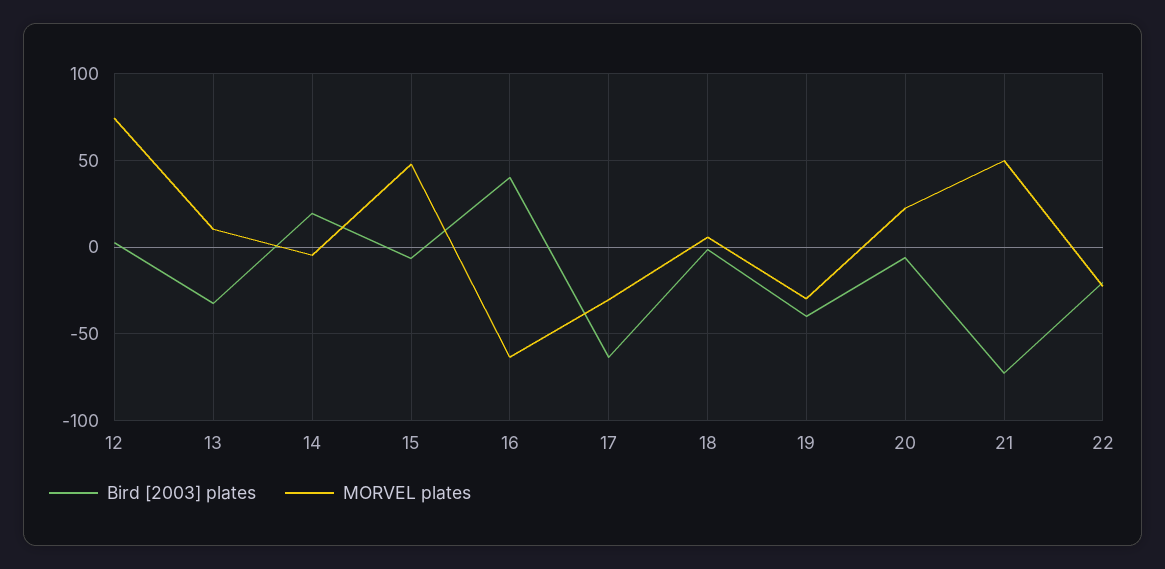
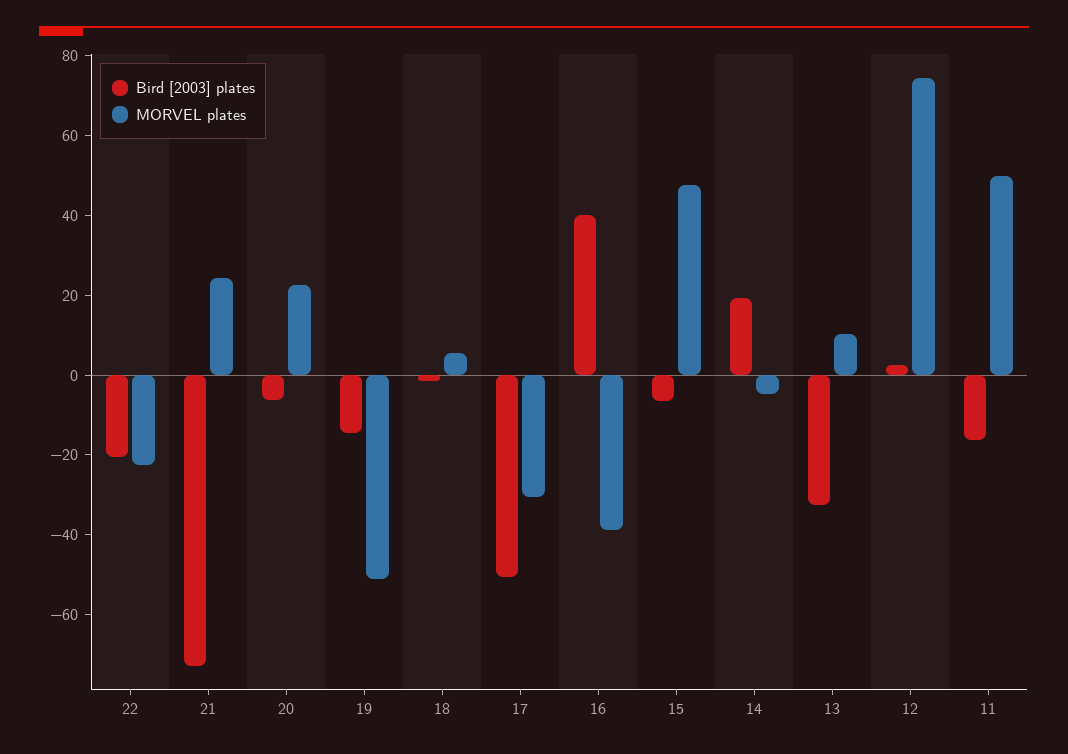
MORVEL plates, 16: -65 -> -40
Bird [2003] plates, 17: -65 -> -50
Bird [2003] plates, 19: -40 -> -15
MORVEL plates, 19: -30 -> -50
MORVEL plates, 21: 50 -> 25
Bird [2003] plates, 11: none -> -15
MORVEL plates, 11: none -> 50

